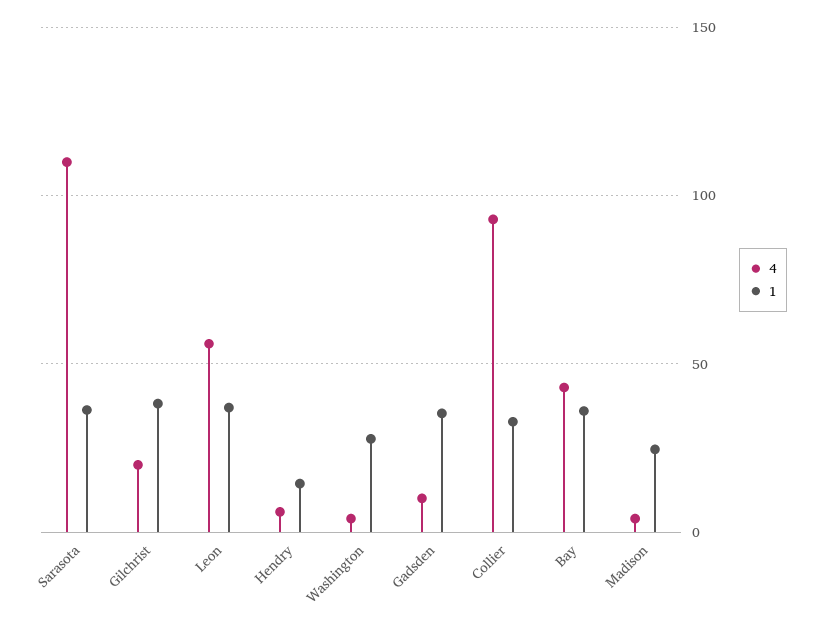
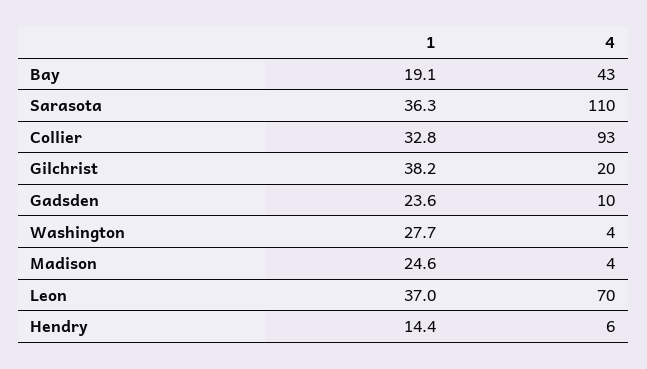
4, Leon: 55 -> 70
1, Gadsden: 35 -> 23.6
1, Bay: 35 -> 19.1

